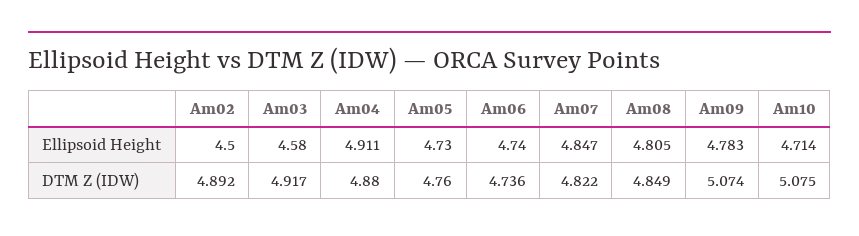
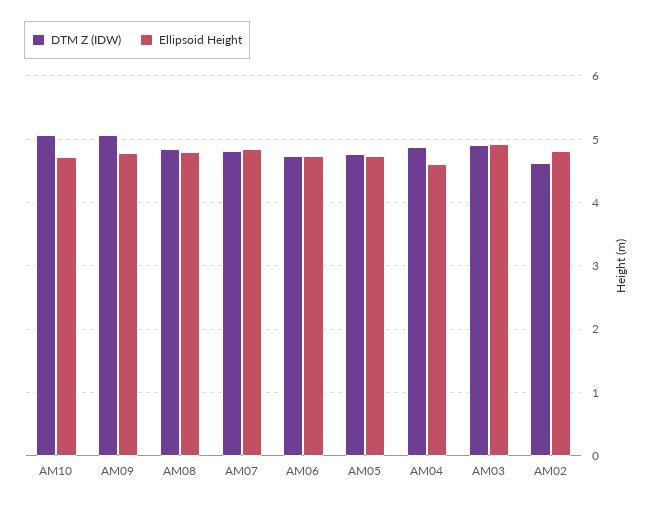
Ellipsoid Height, Am02: 4.5 -> 4.8
Ellipsoid Height, Am03: 4.58 -> 4.9
Ellipsoid Height, Am04: 4.911 -> 4.6
DTM Z (IDW), Am02: 4.892 -> 4.6

